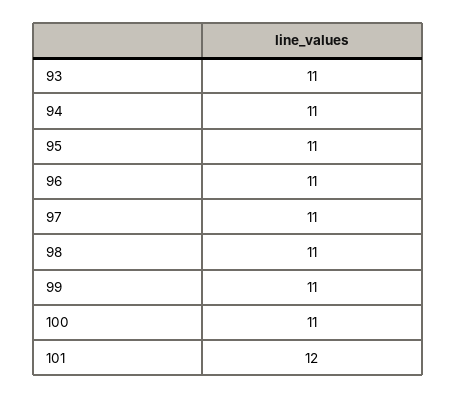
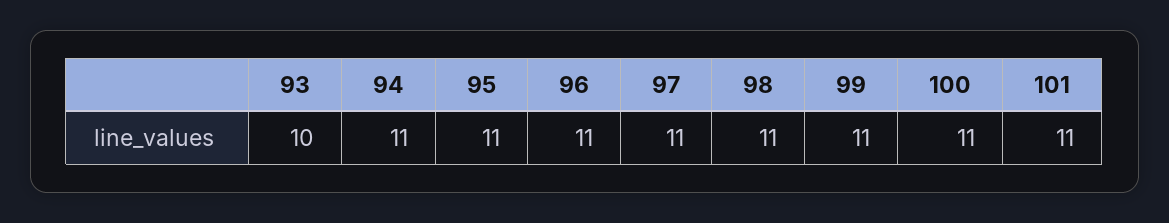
93: 11 -> 10
101: 12 -> 11

